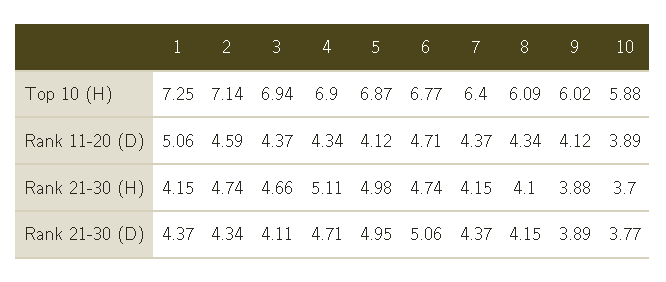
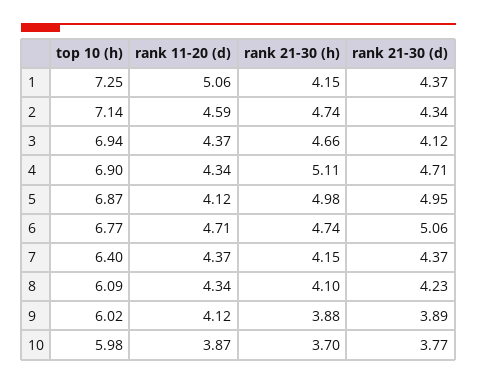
10, Top 10 (H): 5.88 -> 5.98
10, Rank 11-20 (D): 3.89 -> 3.87
3, Rank 21-30 (D): 4.11 -> 4.12
8, Rank 21-30 (D): 4.15 -> 4.23

